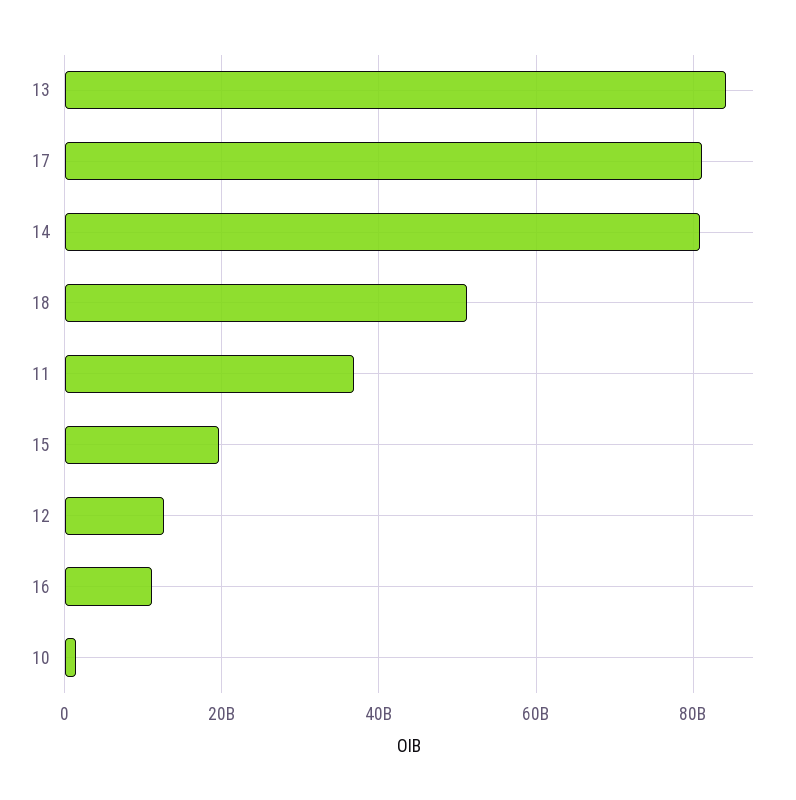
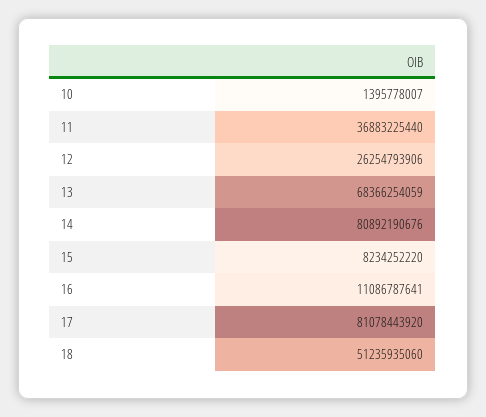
13: 84000000000 -> 68366254059
15: 20000000000 -> 8234252220
12: 12000000000 -> 26254793906

